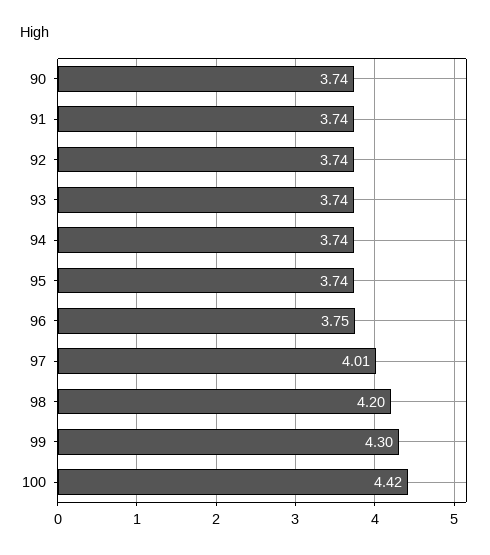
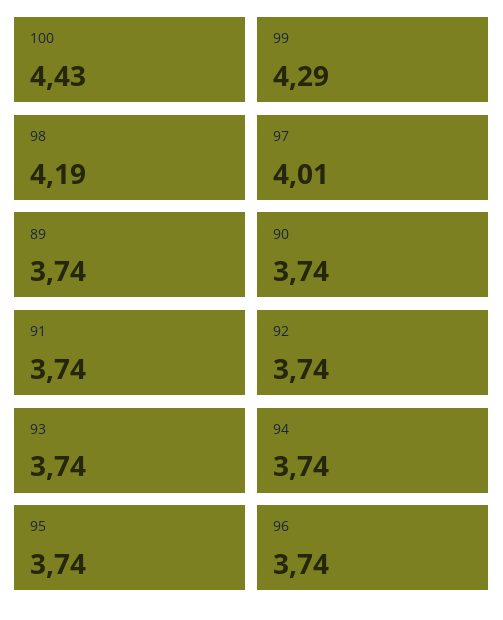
96: 3.75 -> 3.74
98: 4.2 -> 4.19
99: 4.3 -> 4.29
100: 4.42 -> 4.43
89: none -> 3.74

